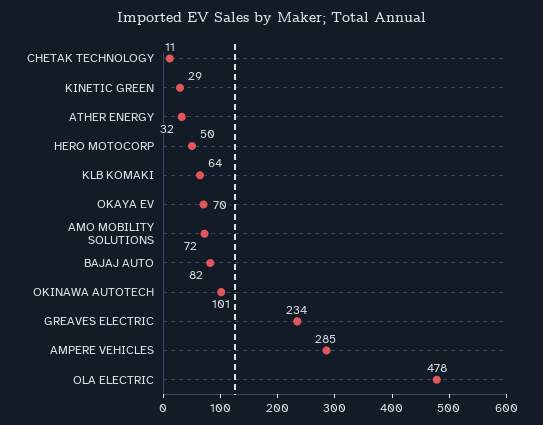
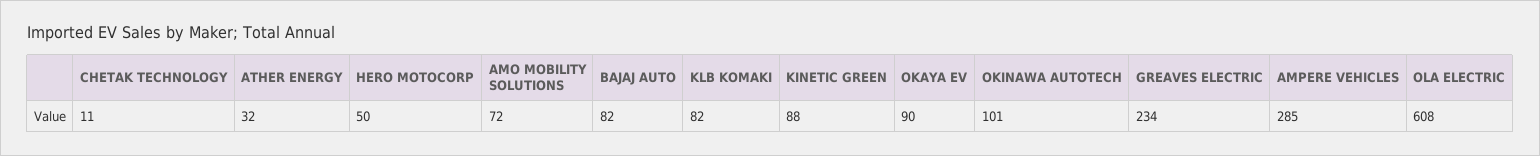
KINETIC GREEN: 29 -> 88
KLB KOMAKI: 64 -> 82
OKAYA EV: 70 -> 90
OLA ELECTRIC: 478 -> 608

